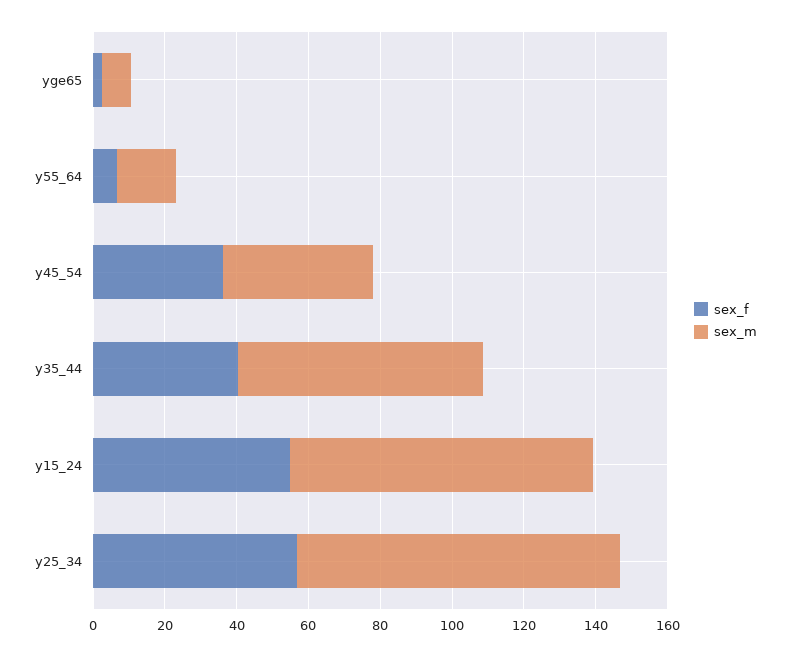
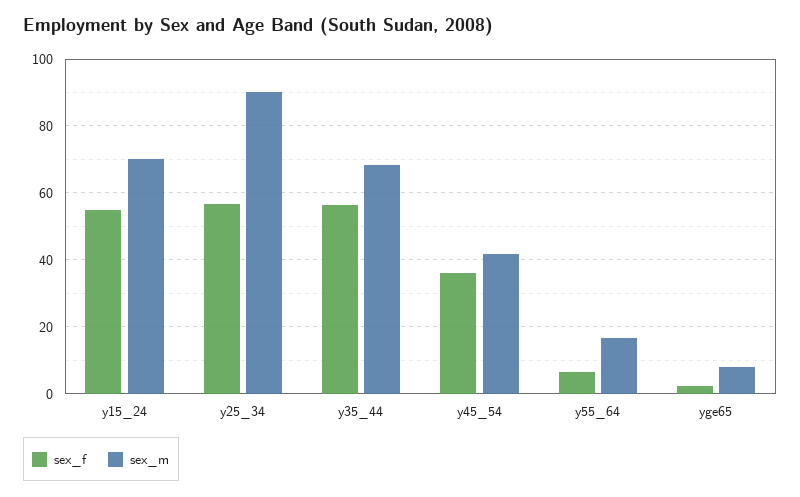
sex_f, y35_44: 40 -> 56
sex_m, y15_24: 85 -> 70

